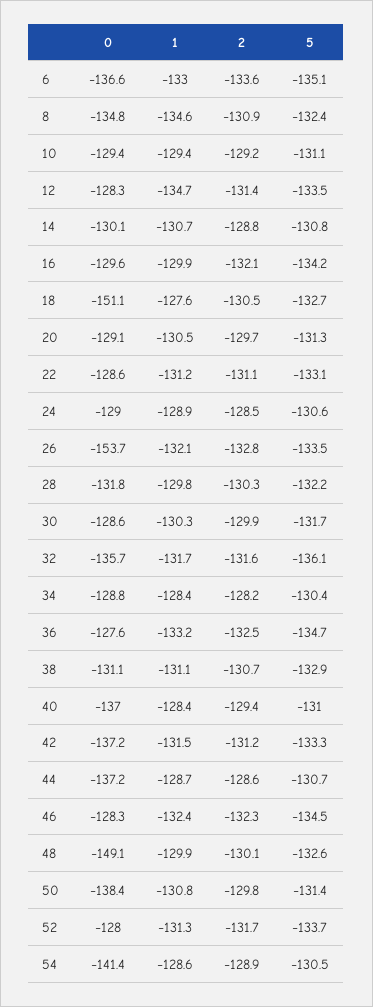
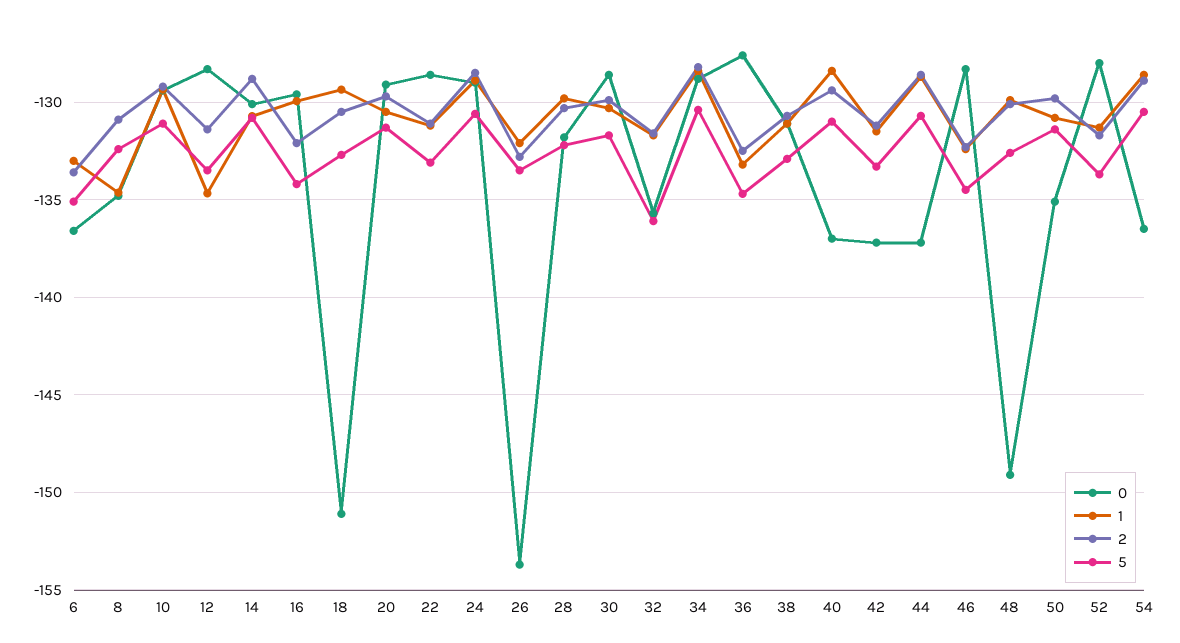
1, 18: -127.6 -> -129.5
0, 50: -138.4 -> -135
0, 54: -141.4 -> -136.5

